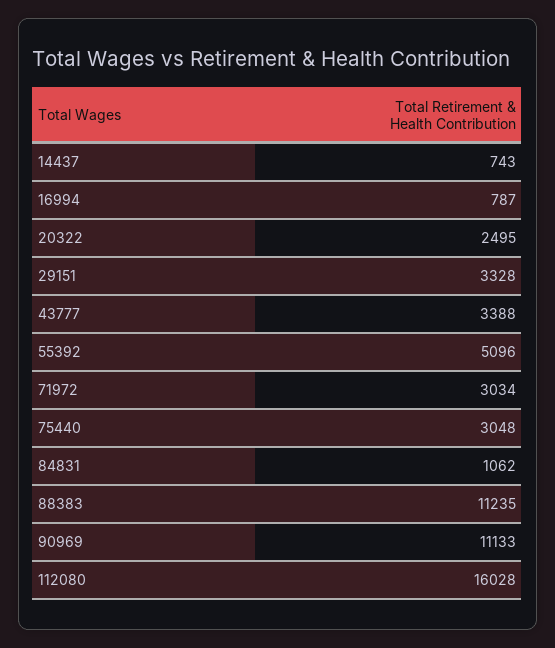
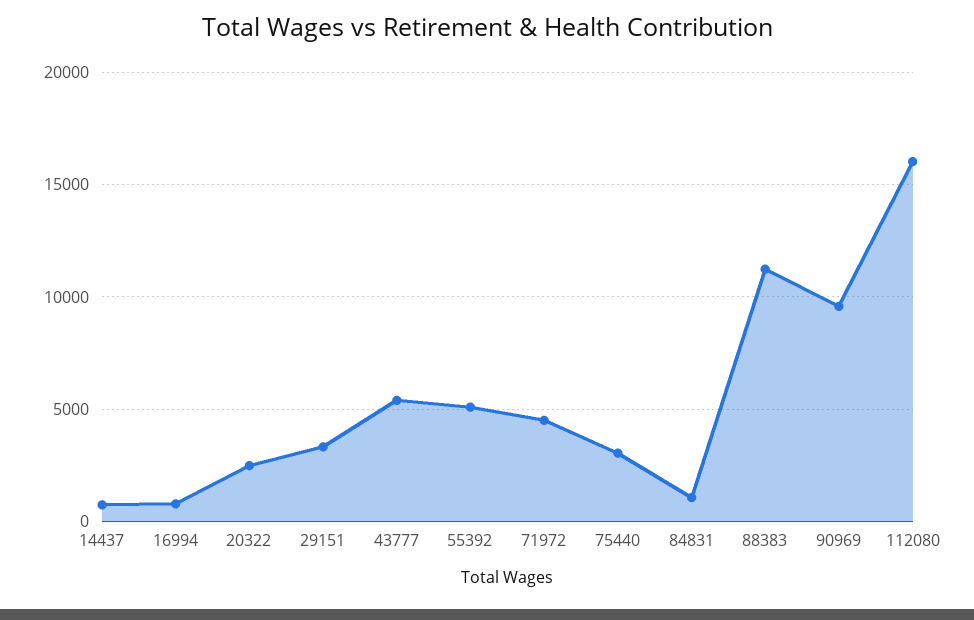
43777: 3388 -> 5500
71972: 3034 -> 4500
90969: 11133 -> 9500

